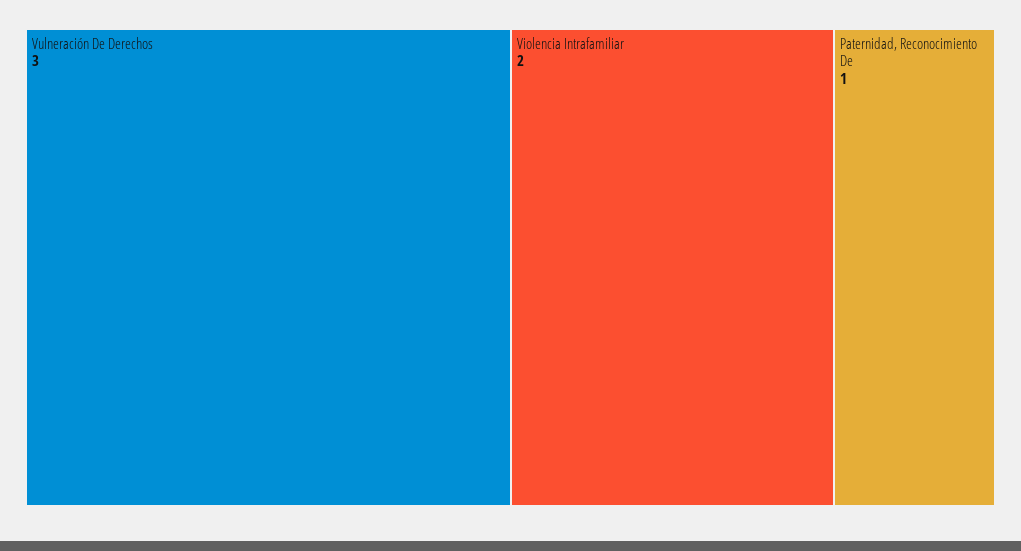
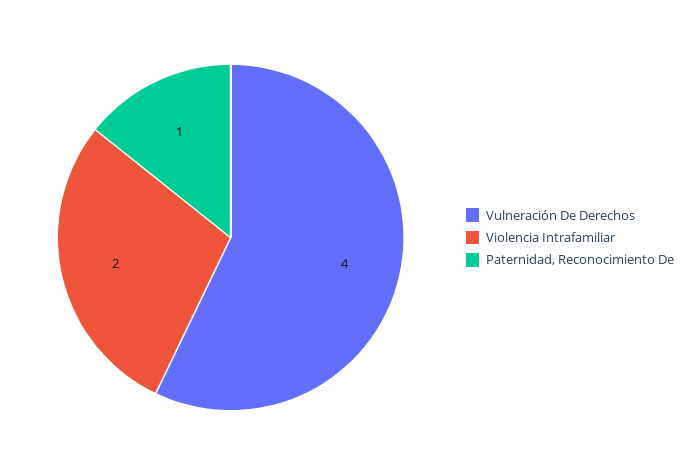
Vulneración De Derechos: 3 -> 4

